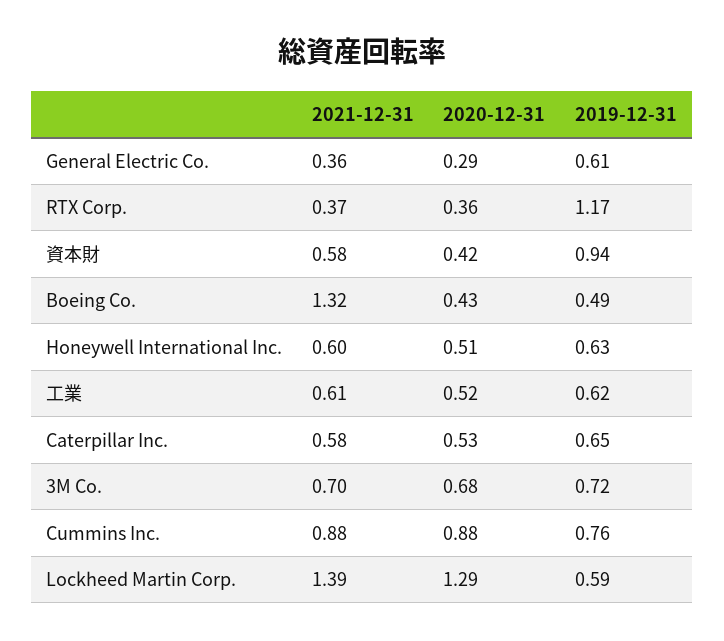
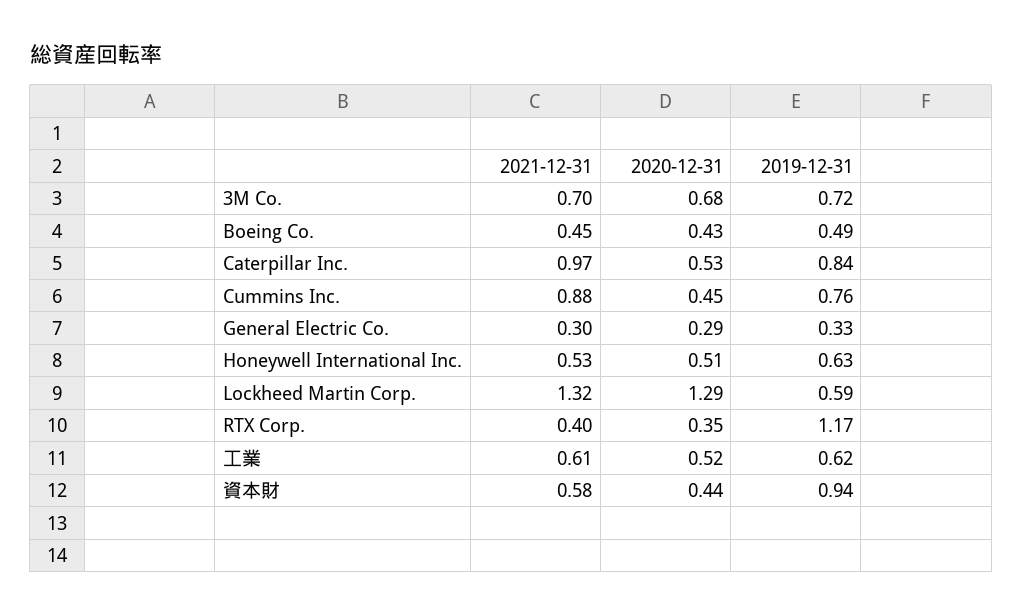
2021-12-31, General Electric Co.: 0.36 -> 0.3
2019-12-31, General Electric Co.: 0.61 -> 0.33
2021-12-31, RTX Corp.: 0.37 -> 0.4
2020-12-31, RTX Corp.: 0.36 -> 0.35
2020-12-31, 資本財: 0.42 -> 0.44
2021-12-31, Boeing Co.: 1.32 -> 0.45
2021-12-31, Honeywell International Inc.: 0.6 -> 0.53
2021-12-31, Caterpillar Inc.: 0.58 -> 0.97
2019-12-31, Caterpillar Inc.: 0.65 -> 0.84
2020-12-31, Cummins Inc.: 0.88 -> 0.45
2021-12-31, Lockheed Martin Corp.: 1.39 -> 1.32

